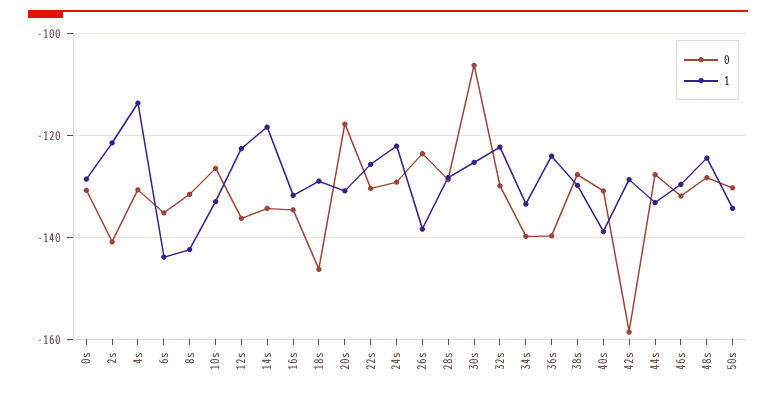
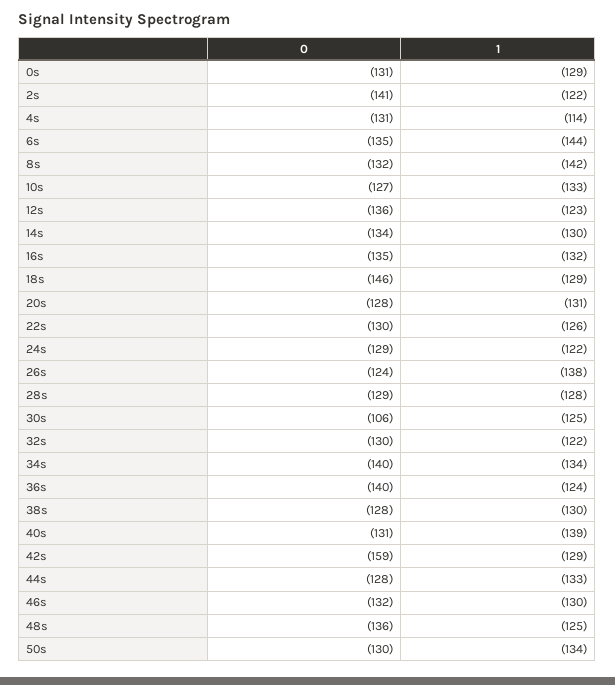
1, 14s: -118 -> -130
0, 20s: -118 -> -128
0, 48s: -128 -> -136

